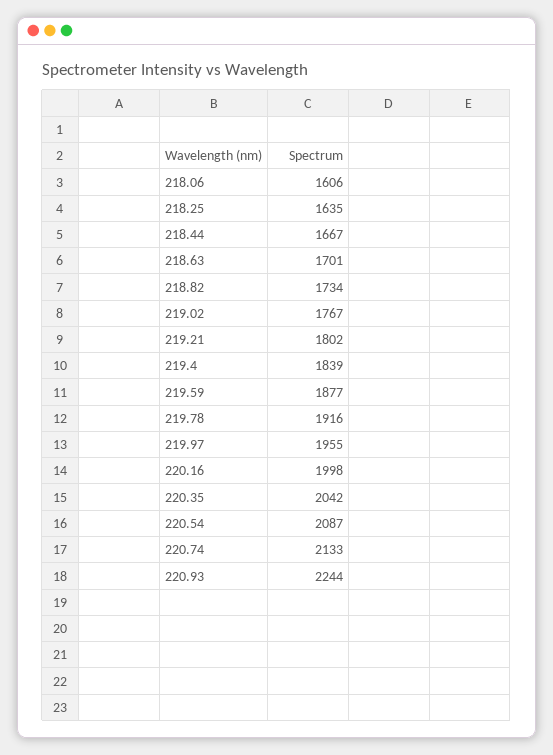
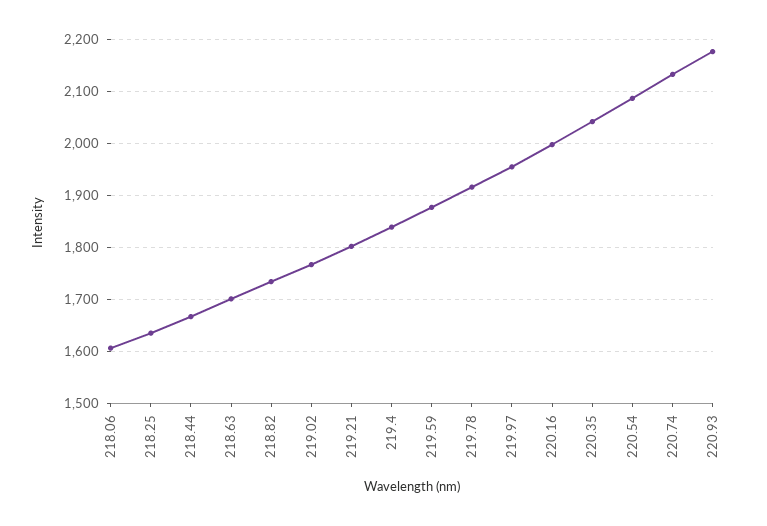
220.93: 2244 -> 2180

